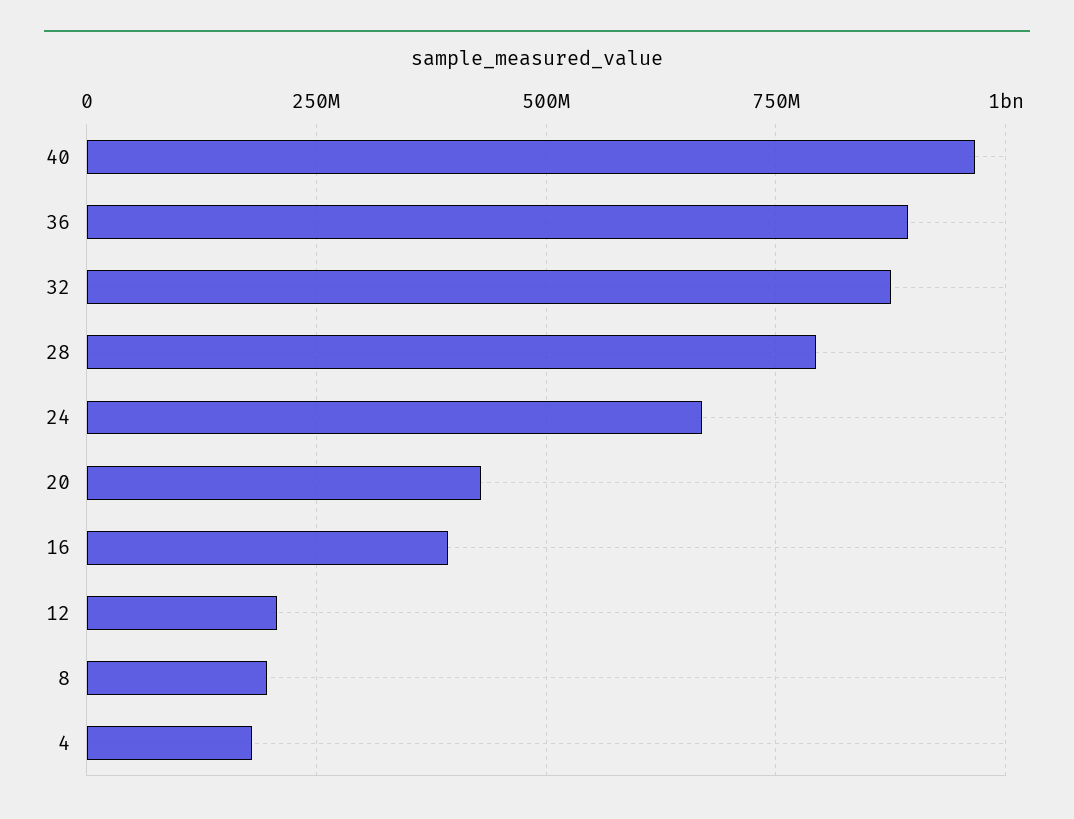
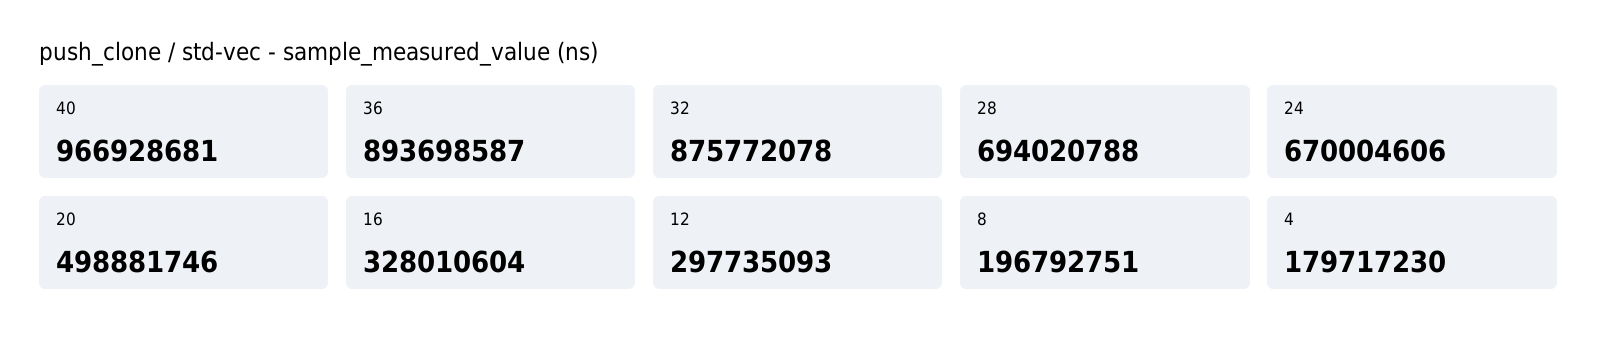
28: 800000000 -> 694020788
20: 425000000 -> 498881746
16: 400000000 -> 328010604
12: 200000000 -> 297735093

